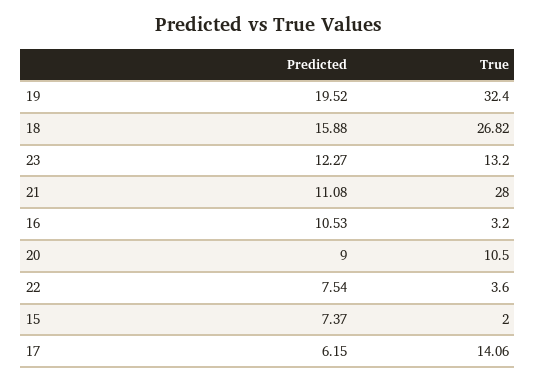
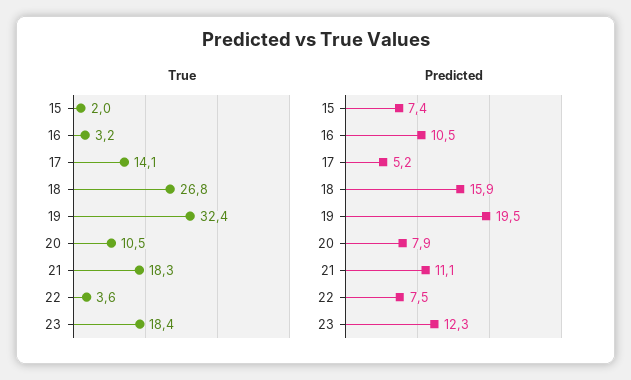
True, 23: 13.2 -> 18.4
True, 21: 28 -> 18.3
Predicted, 20: 9 -> 7.9
Predicted, 17: 6.15 -> 5.2

